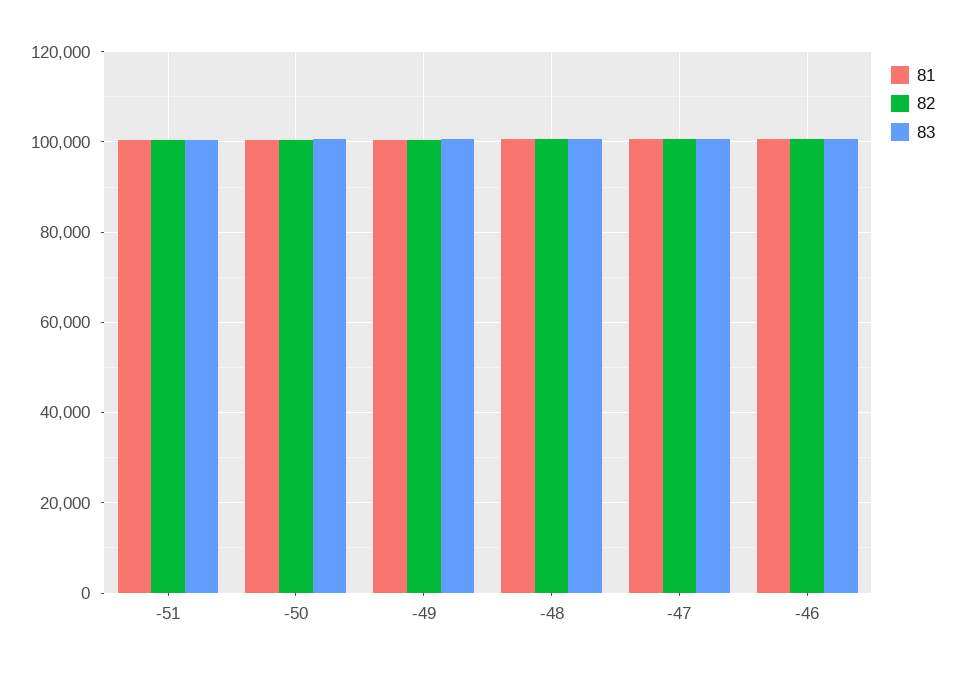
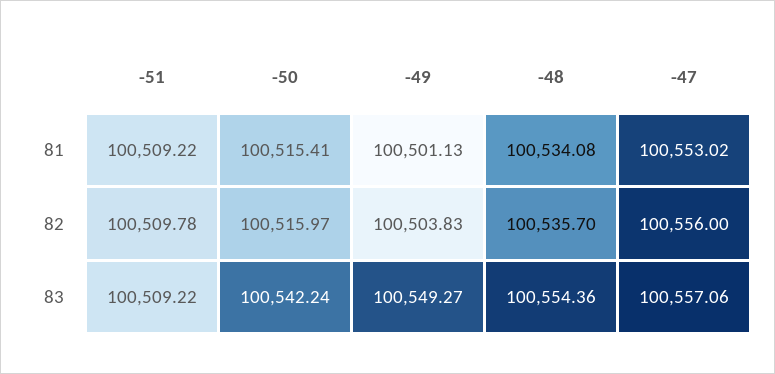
81, -46: 100000 -> none
82, -46: 100000 -> none
83, -46: 100000 -> none

